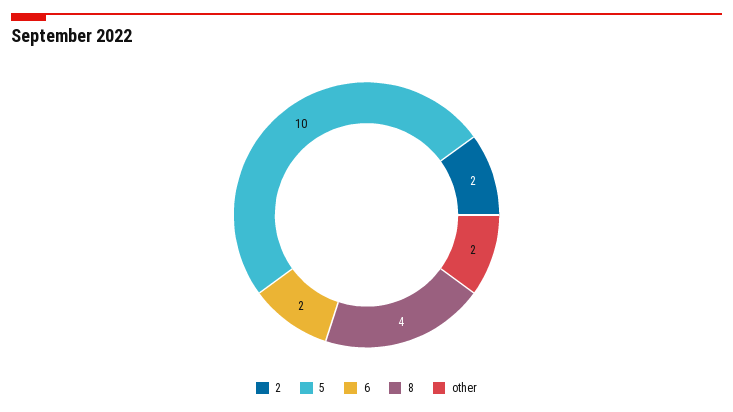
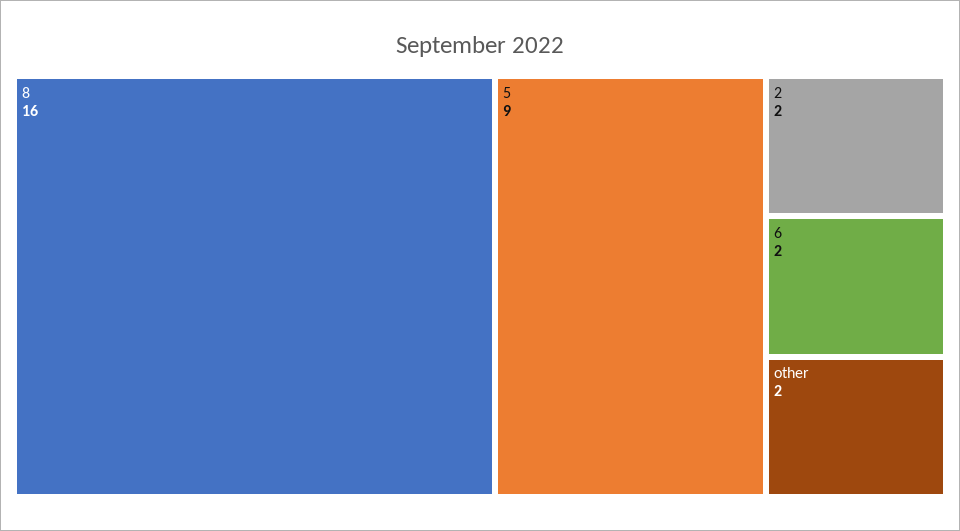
5: 10 -> 9
8: 4 -> 16

